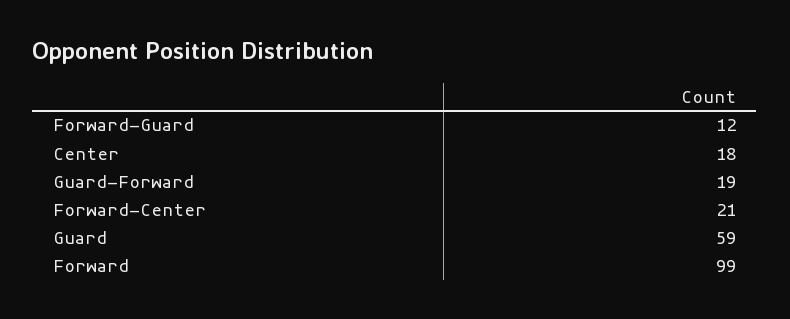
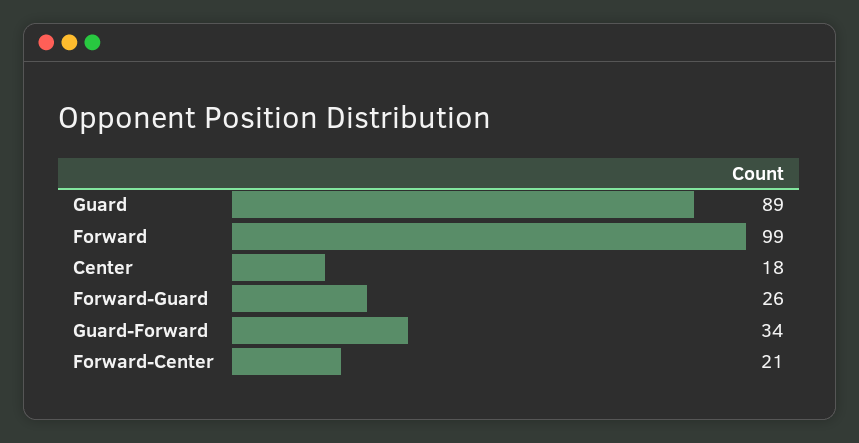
Forward-Guard: 12 -> 26
Guard-Forward: 19 -> 34
Guard: 59 -> 89

